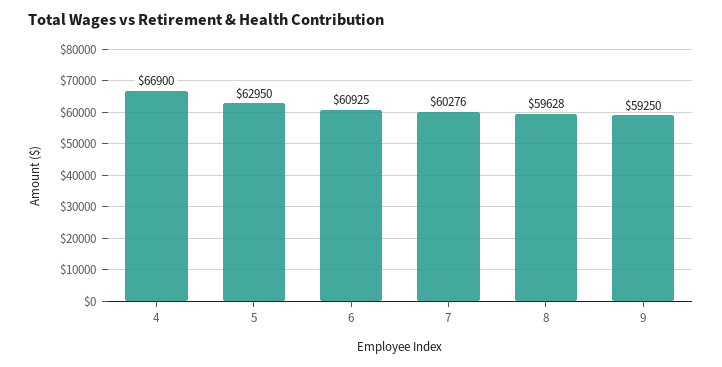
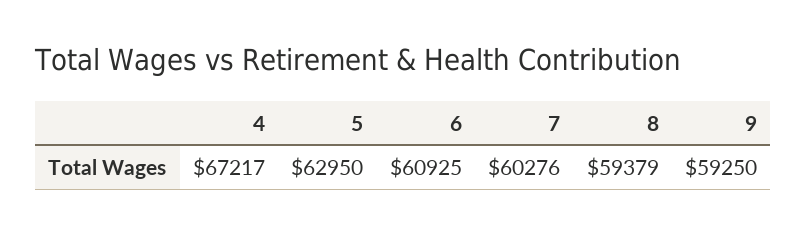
4: 66900 -> 67217
8: 59628 -> 59379

